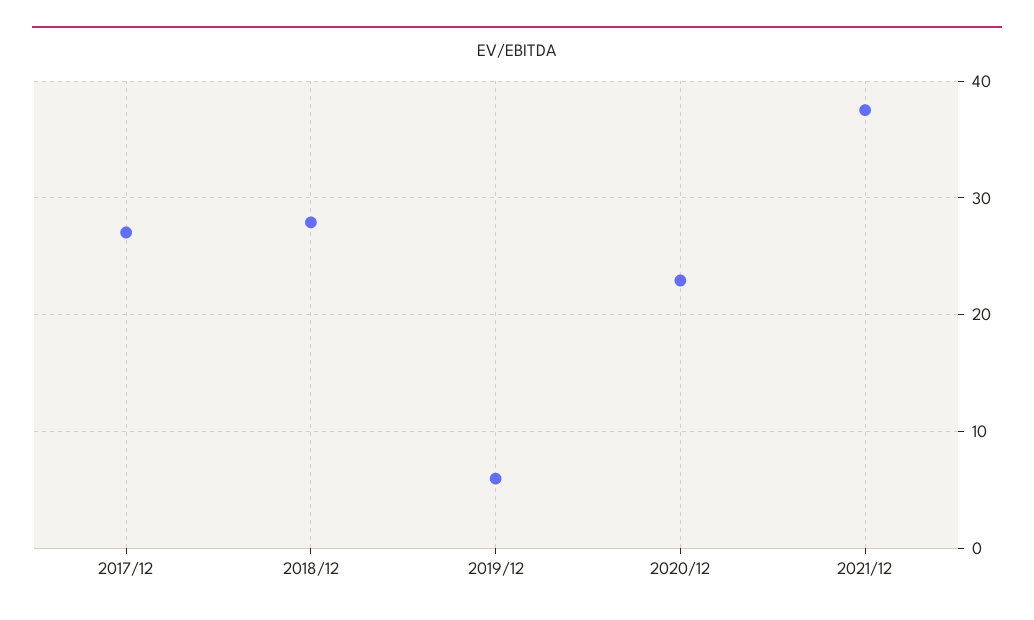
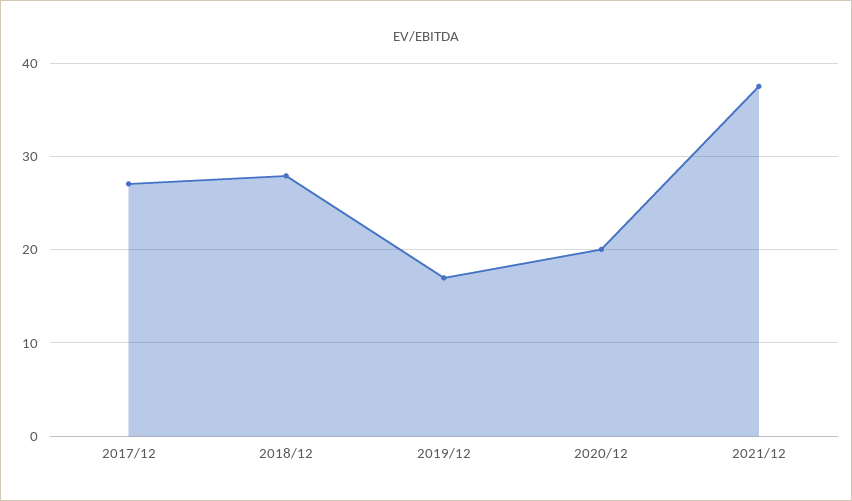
2019/12: 6 -> 17
2020/12: 23 -> 20

